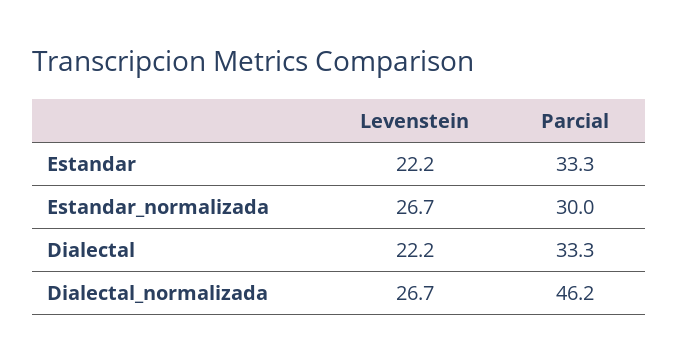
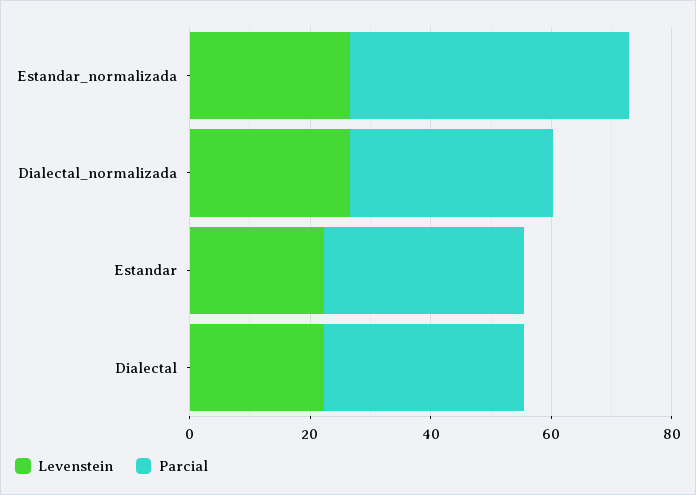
Parcial, Estandar_normalizada: 30 -> 45
Parcial, Dialectal_normalizada: 46.2 -> 35

